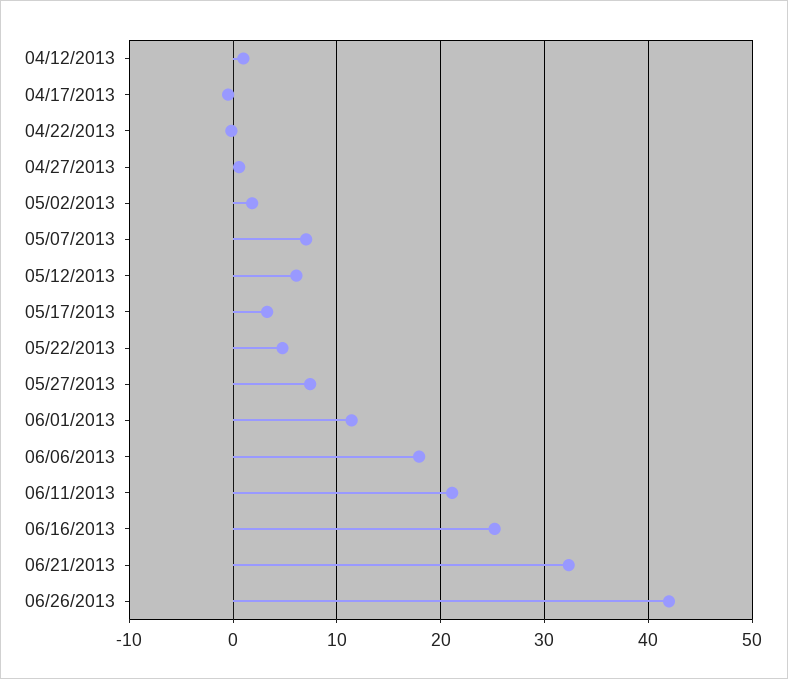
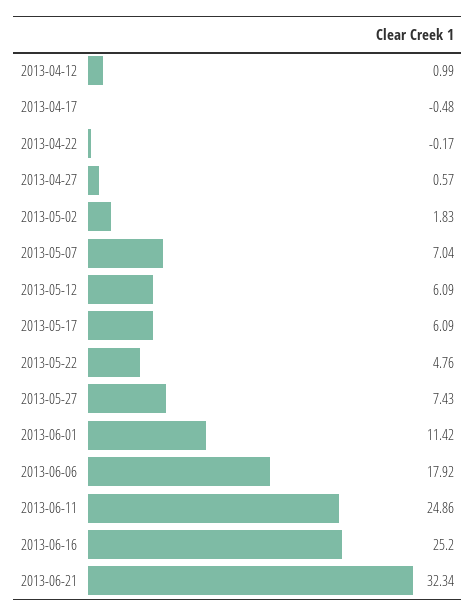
05/17/2013: 3 -> 6.09
06/11/2013: 21 -> 24.86
06/26/2013: 42 -> none

